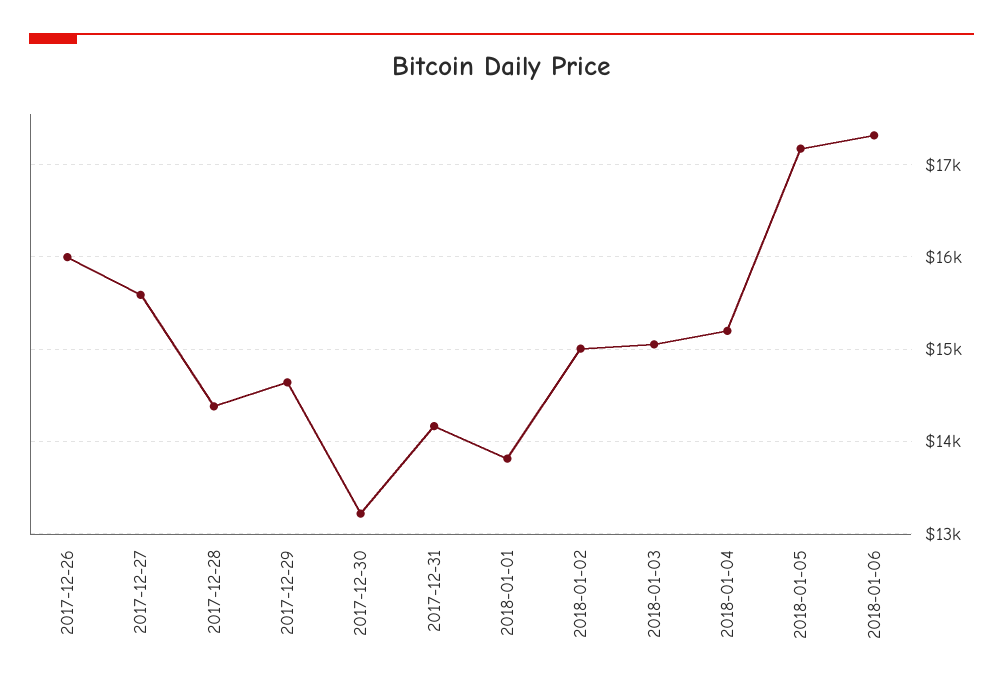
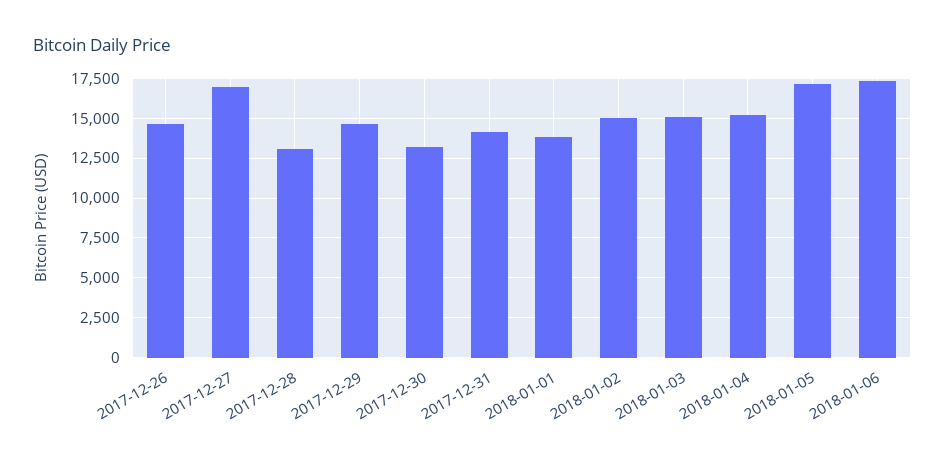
2017-12-26: 16000 -> 14500
2017-12-27: 15600 -> 17000
2017-12-28: 14400 -> 13000

